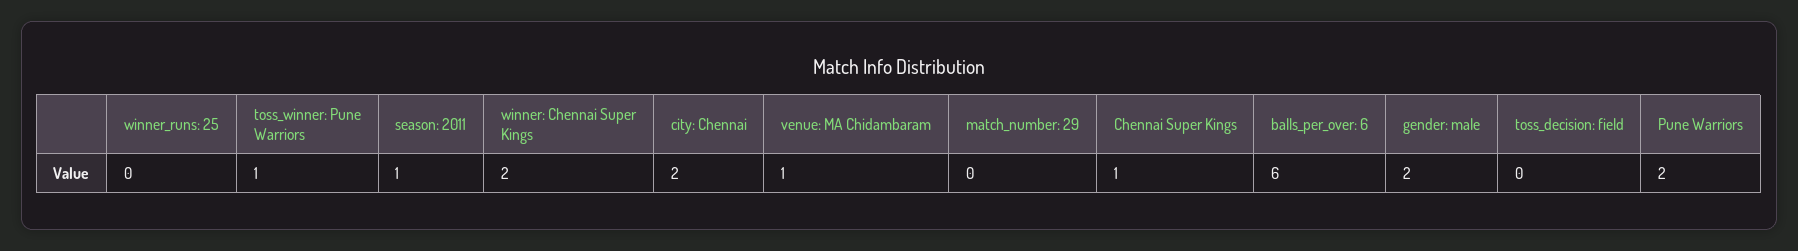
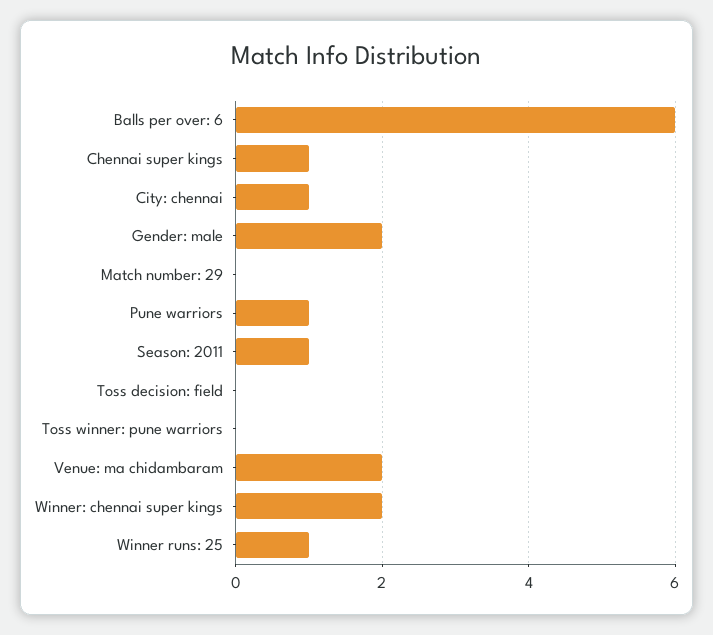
winner_runs: 25: 0 -> 1
toss_winner: Pune Warriors: 1 -> 0
city: Chennai: 2 -> 1
venue: MA Chidambaram: 1 -> 2
Pune Warriors: 2 -> 1

